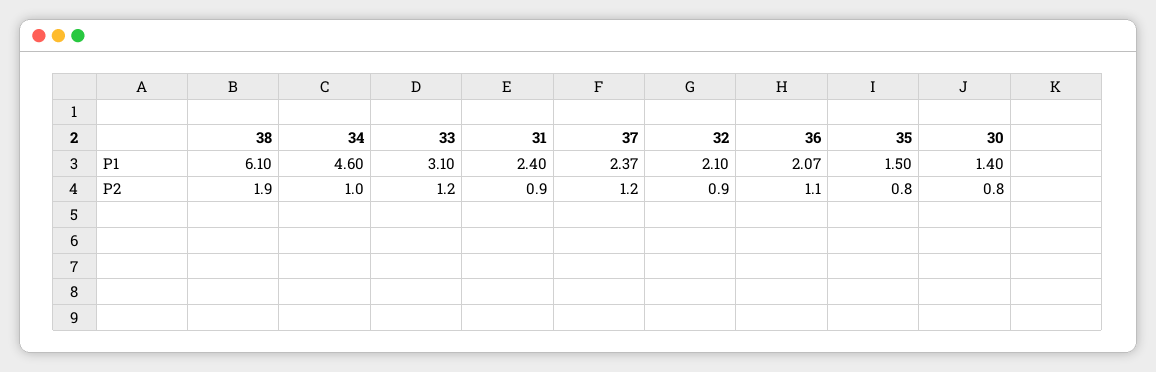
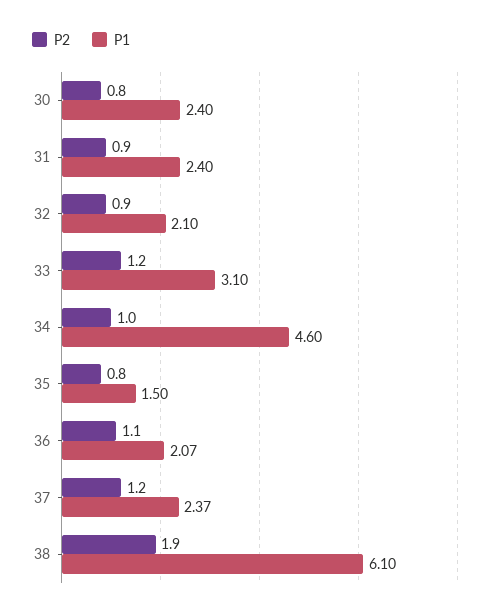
P1, 30: 1.4 -> 2.4

